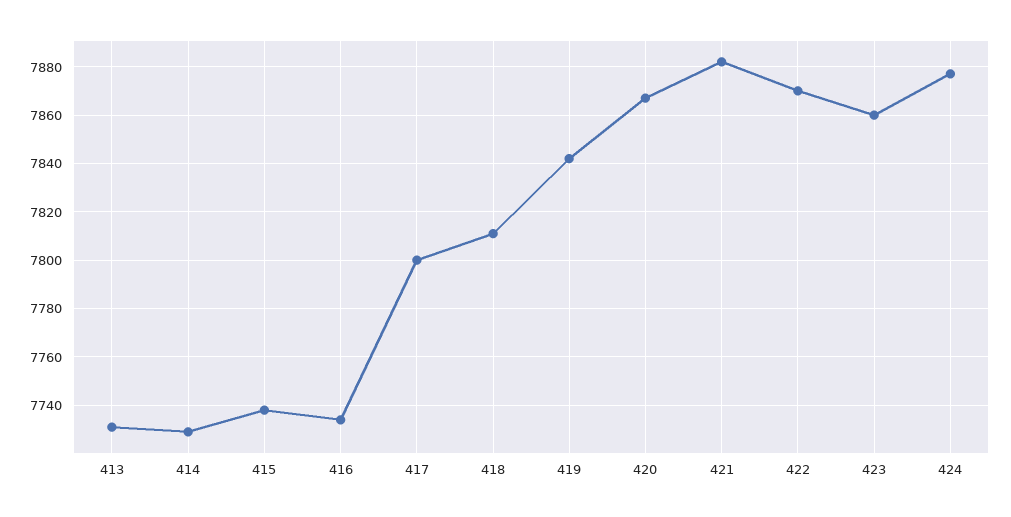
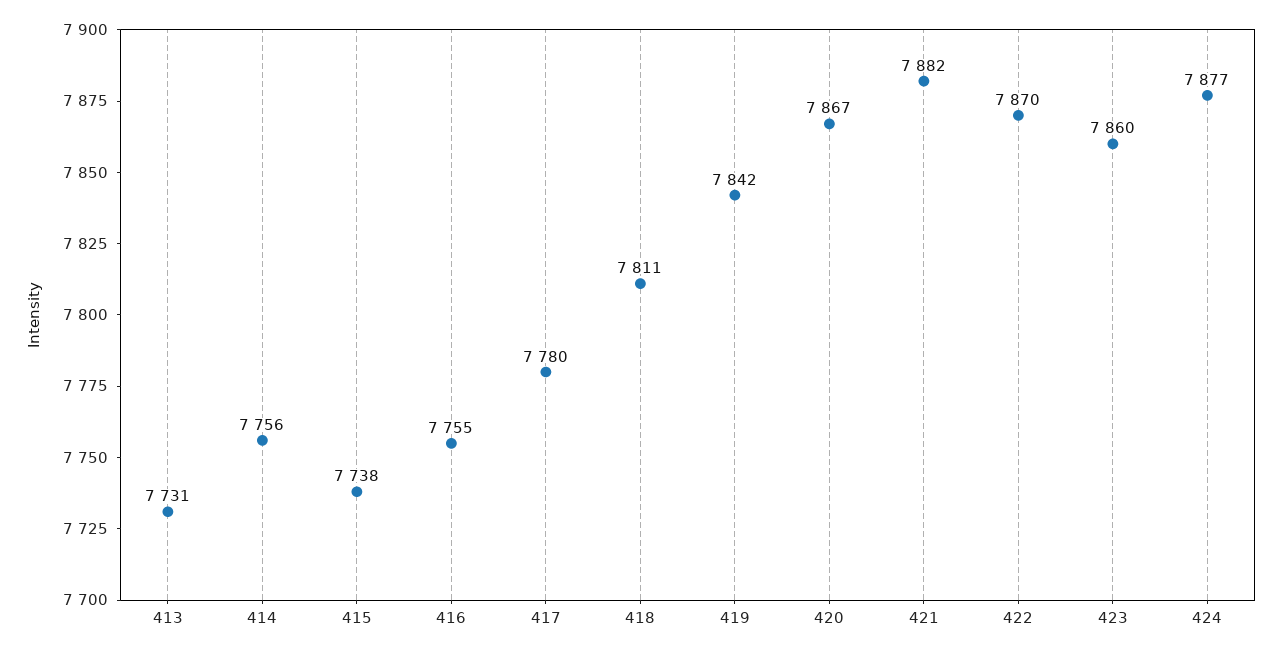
414: 7730 -> 7756
416: 7735 -> 7755
417: 7800 -> 7780

